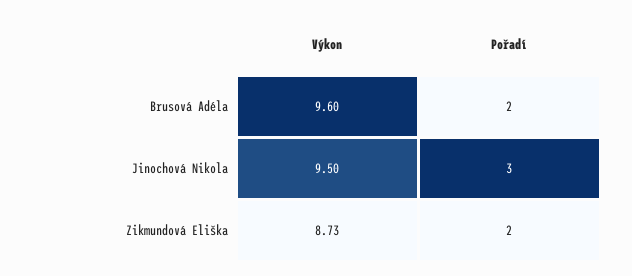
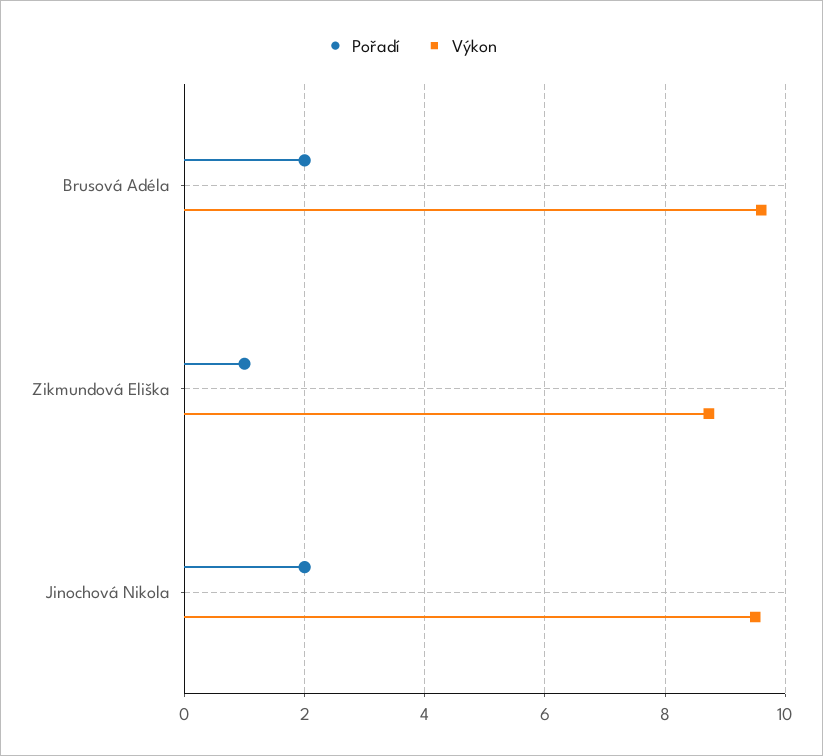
Pořadí, Jinochová Nikola: 3 -> 2
Pořadí, Zikmundová Eliška: 2 -> 1

